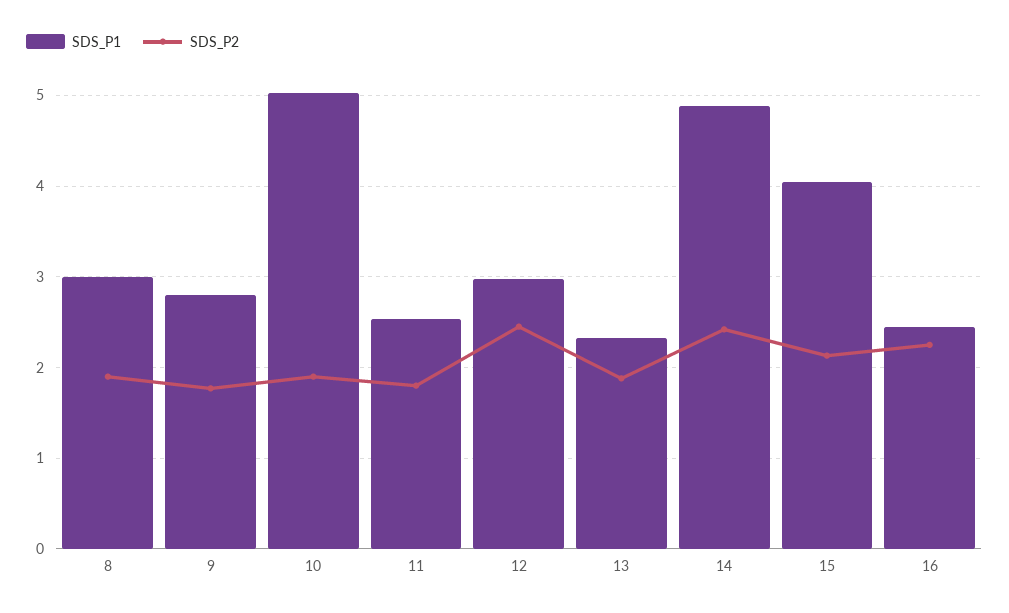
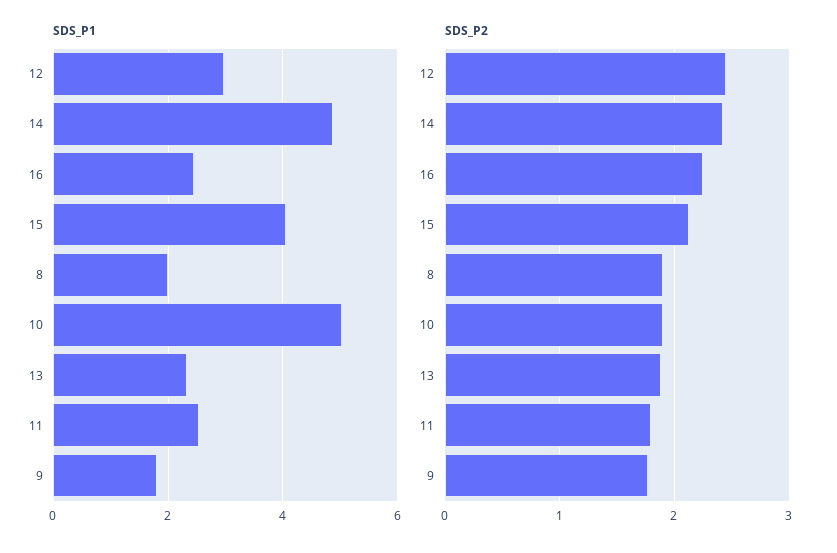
SDS_P1, 8: 3 -> 2
SDS_P1, 9: 2.8 -> 1.8

